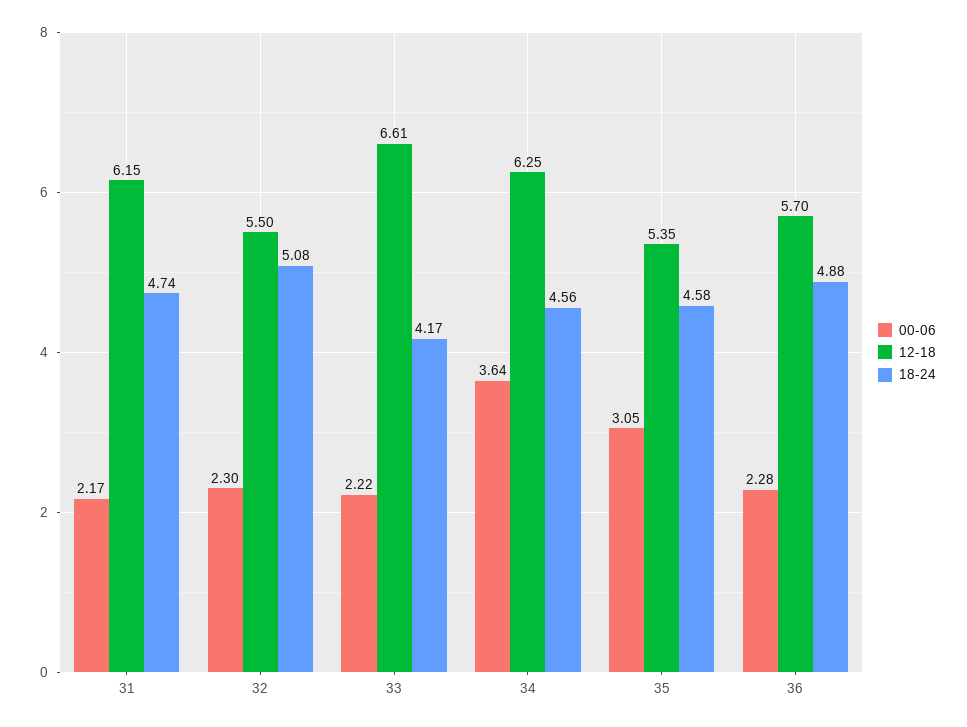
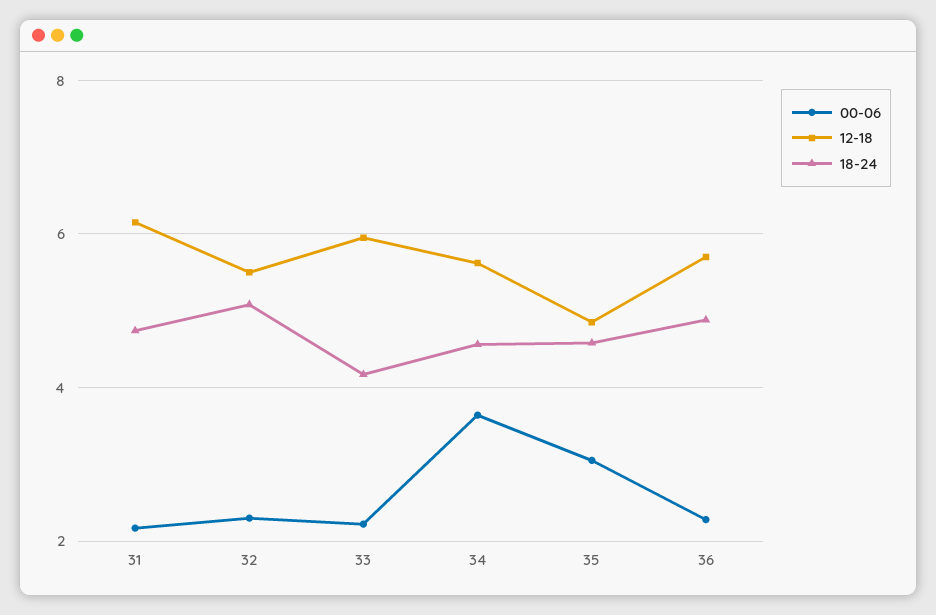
12-18, 33: 6.61 -> 6
12-18, 34: 6.25 -> 5.6
12-18, 35: 5.35 -> 4.8

